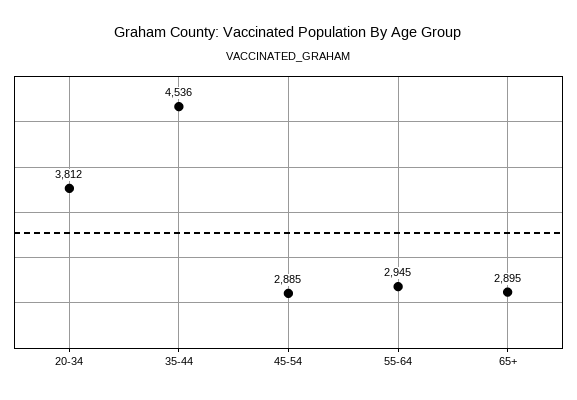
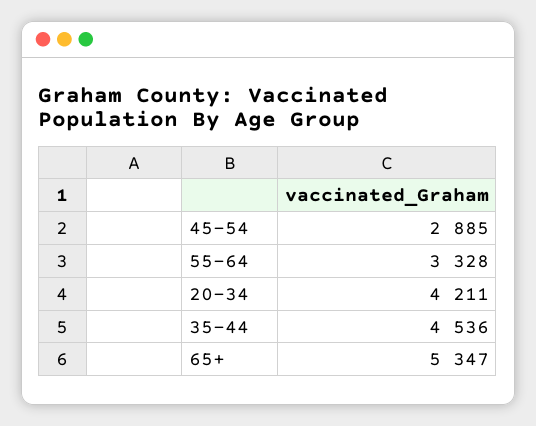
20-34: 3812 -> 4211
55-64: 2945 -> 3328
65+: 2895 -> 5347

